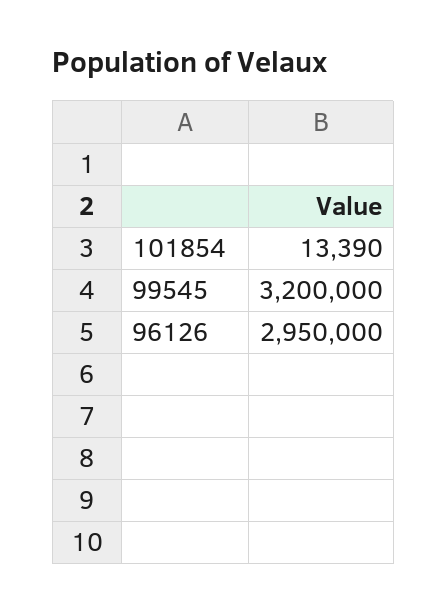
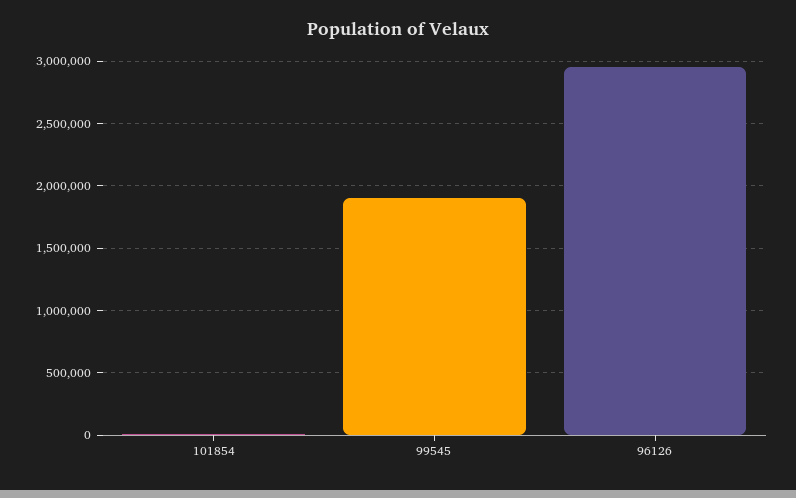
99545: 3200000 -> 1900000

